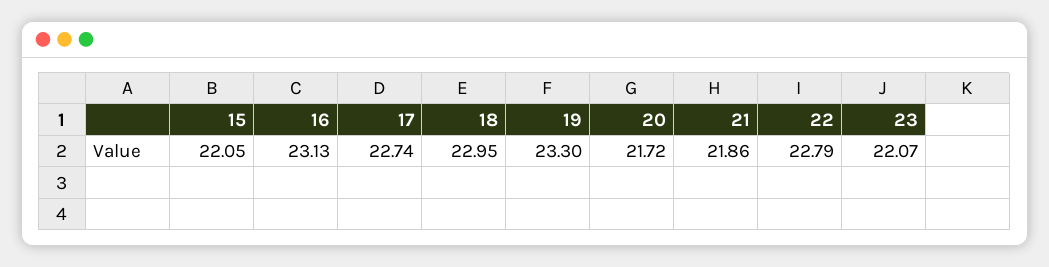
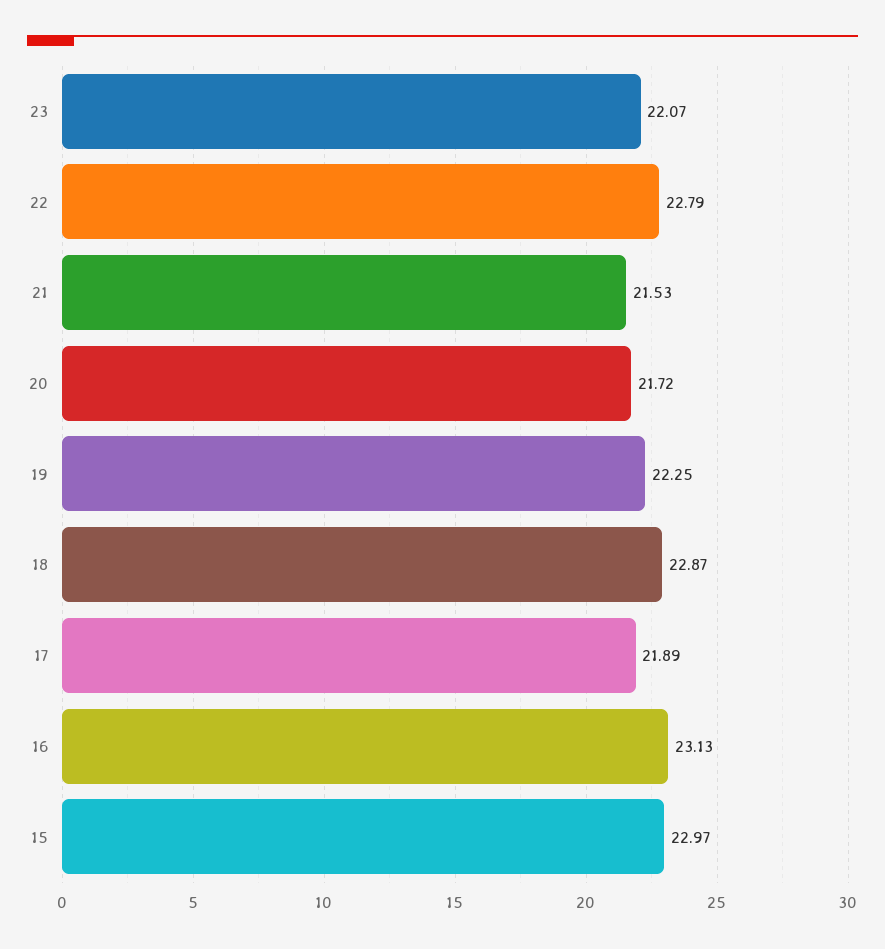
15: 22.05 -> 22.97
17: 22.74 -> 21.89
18: 22.95 -> 22.87
19: 23.3 -> 22.25
21: 21.86 -> 21.53

